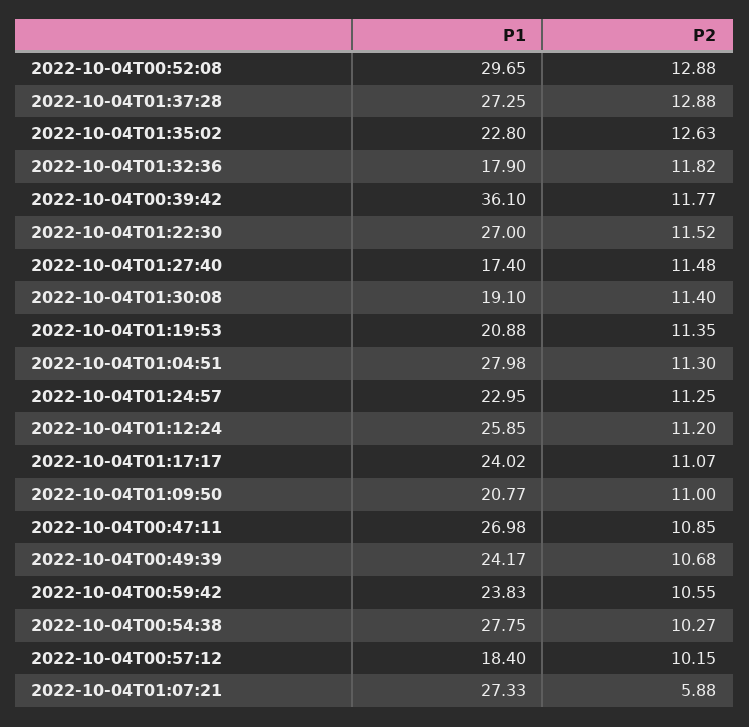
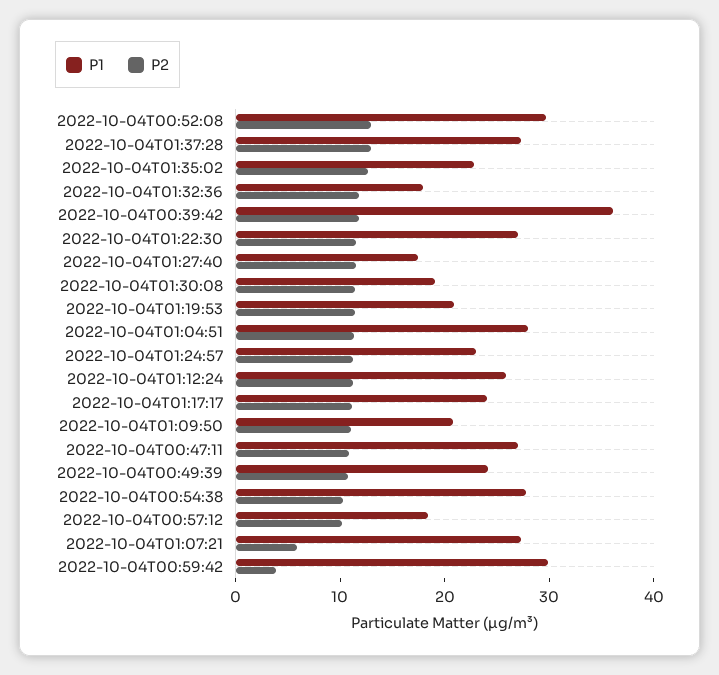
P1, 2022-10-04T00:59:42: 23.83 -> 30
P2, 2022-10-04T00:59:42: 10.55 -> 4

